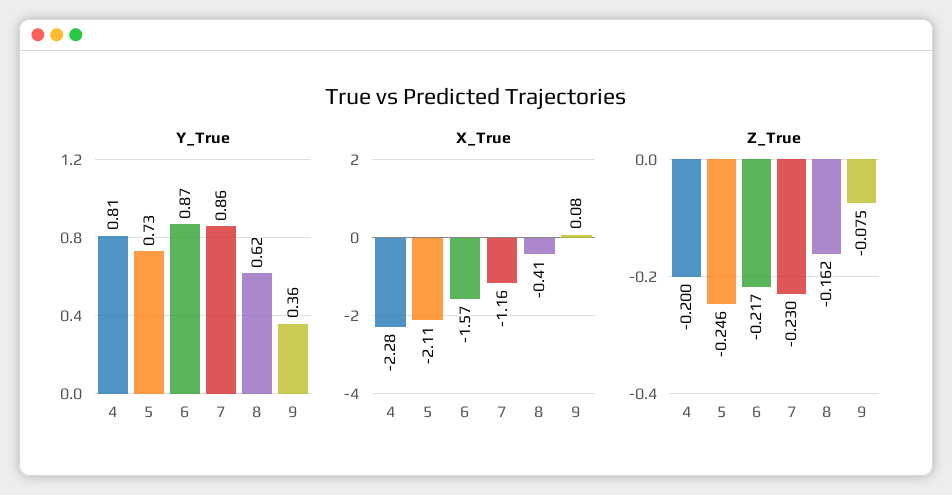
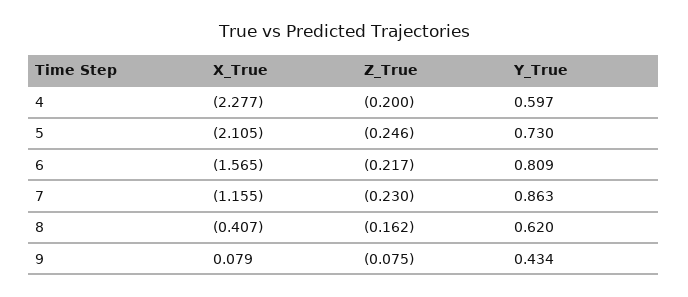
Y_True, 4: 0.81 -> 0.597
Y_True, 6: 0.87 -> 0.809
Y_True, 9: 0.36 -> 0.434

